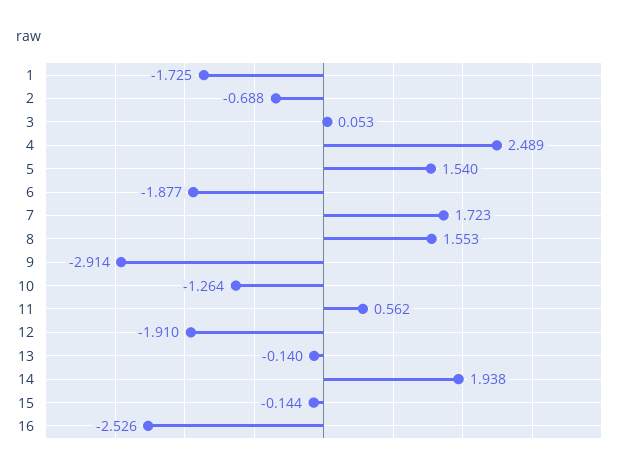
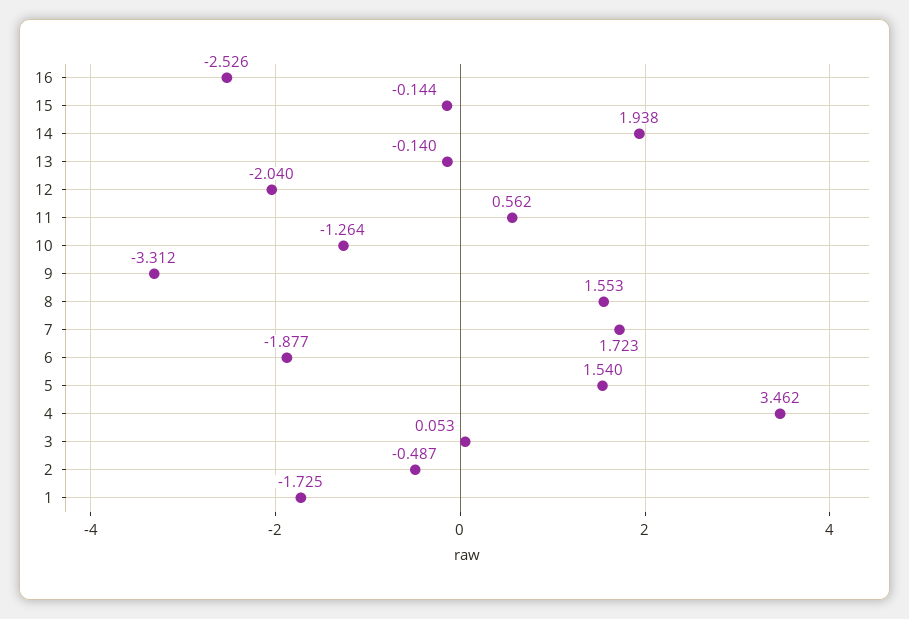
2: -0.688 -> -0.487
4: 2.489 -> 3.462
9: -2.914 -> -3.312
12: -1.91 -> -2.04

